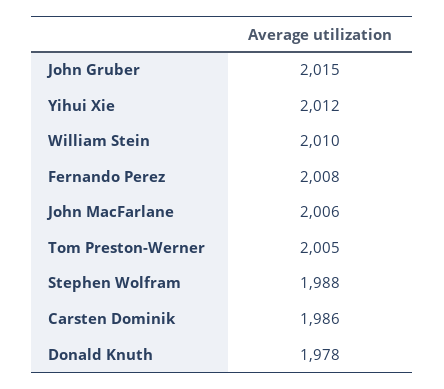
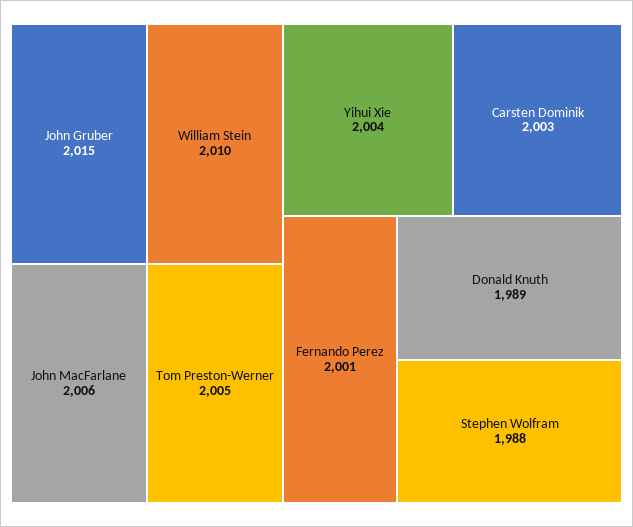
Yihui Xie: 2012 -> 2004
Fernando Perez: 2008 -> 2001
Carsten Dominik: 1986 -> 2003
Donald Knuth: 1978 -> 1989

